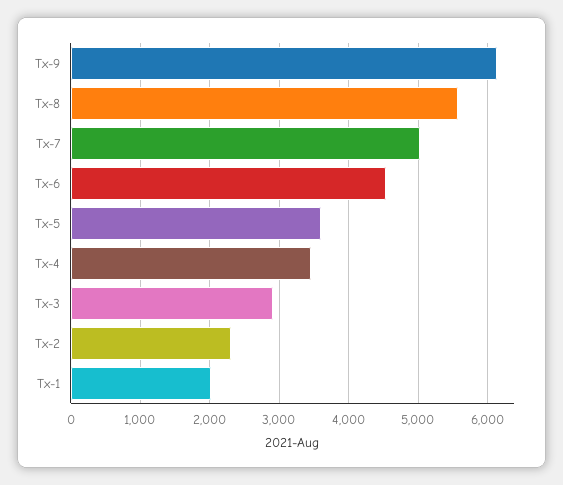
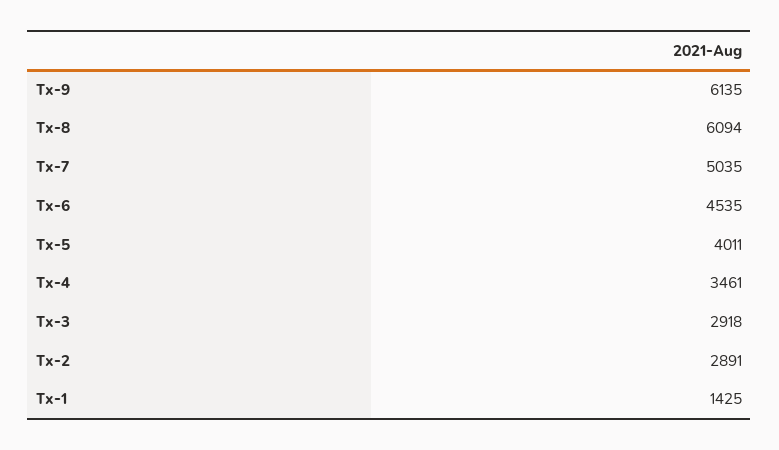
Tx-8: 5600 -> 6094
Tx-5: 3600 -> 4011
Tx-2: 2300 -> 2891
Tx-1: 2000 -> 1425

